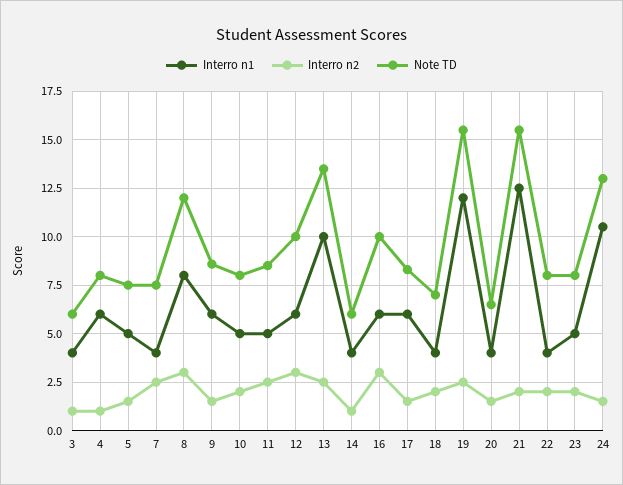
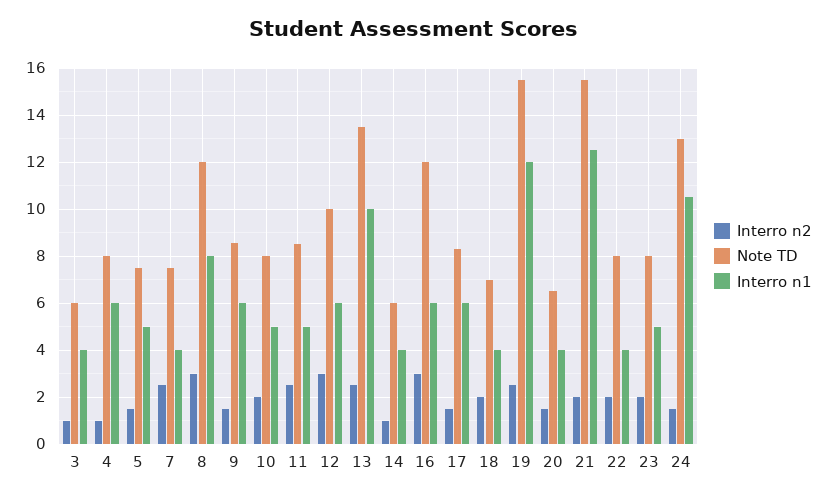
Note TD, 16: 10 -> 12

